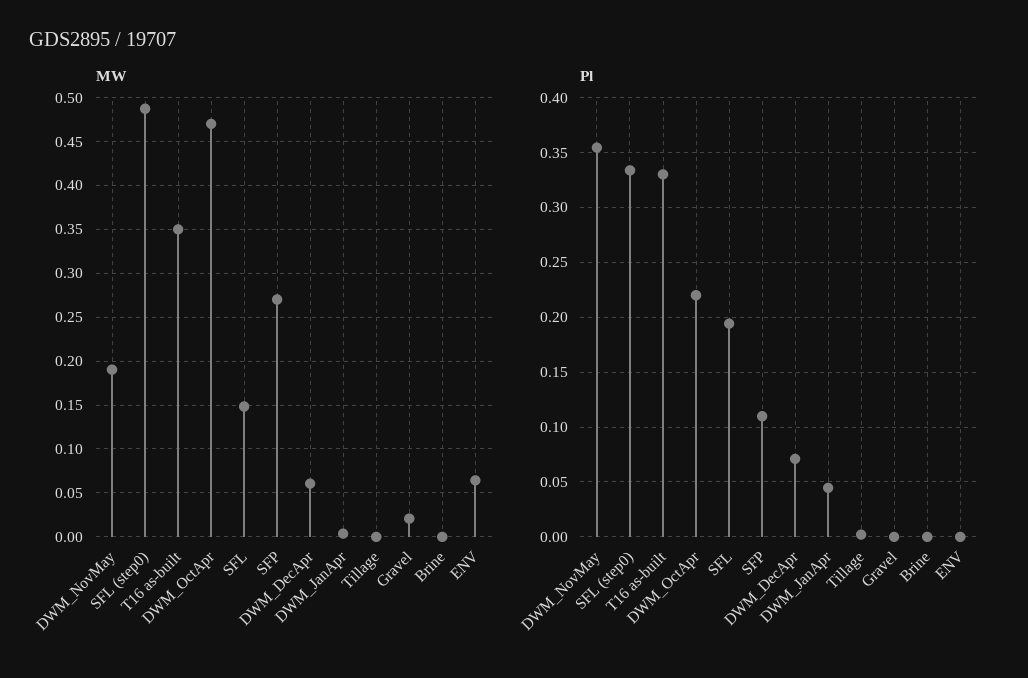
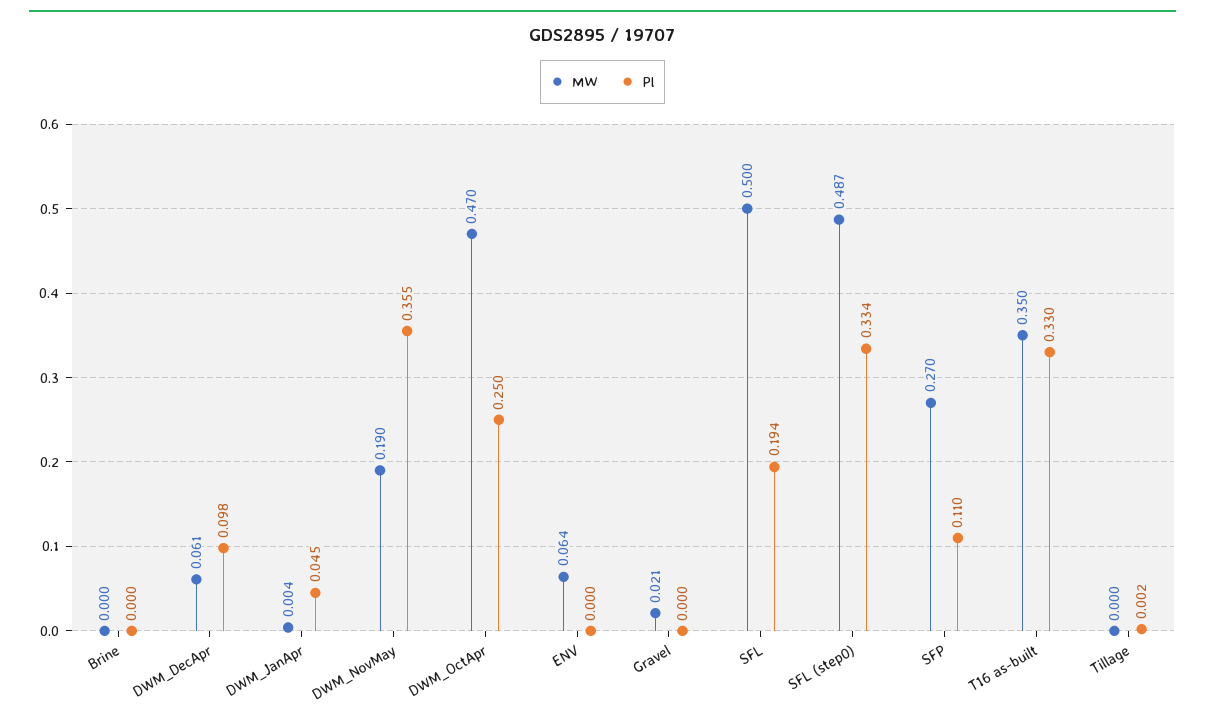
MW, SFL: 0.15 -> 0.5
Pl, DWM_OctApr: 0.22 -> 0.25
Pl, DWM_DecApr: 0.07 -> 0.098

